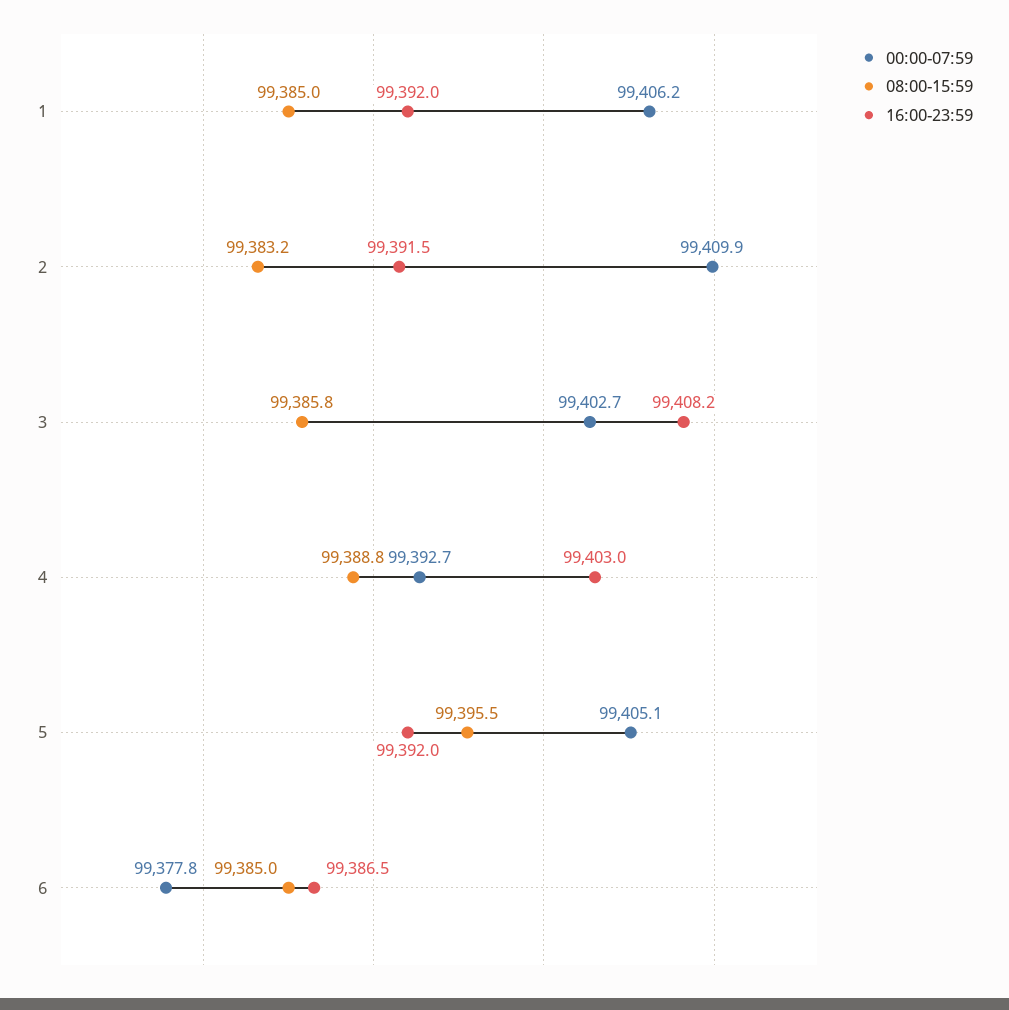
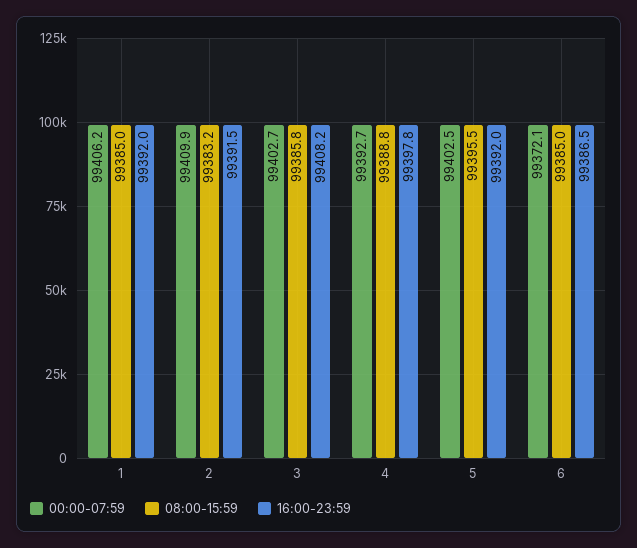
16:00-23:59, 4: 99403 -> 99397.8
00:00-07:59, 5: 99405.1 -> 99402.5
00:00-07:59, 6: 99377.8 -> 99372.1

